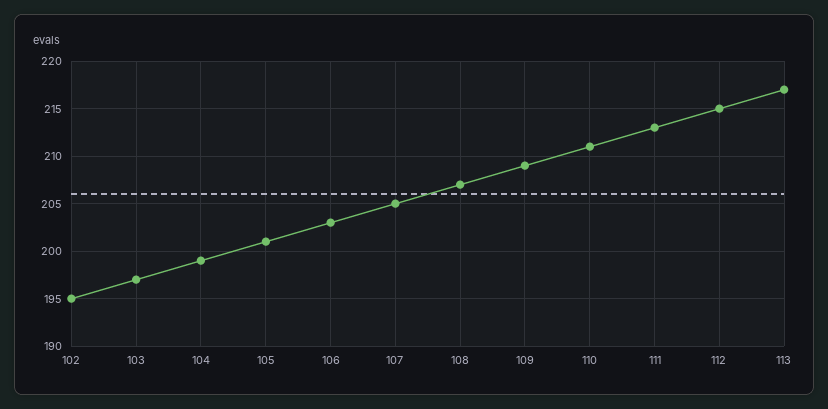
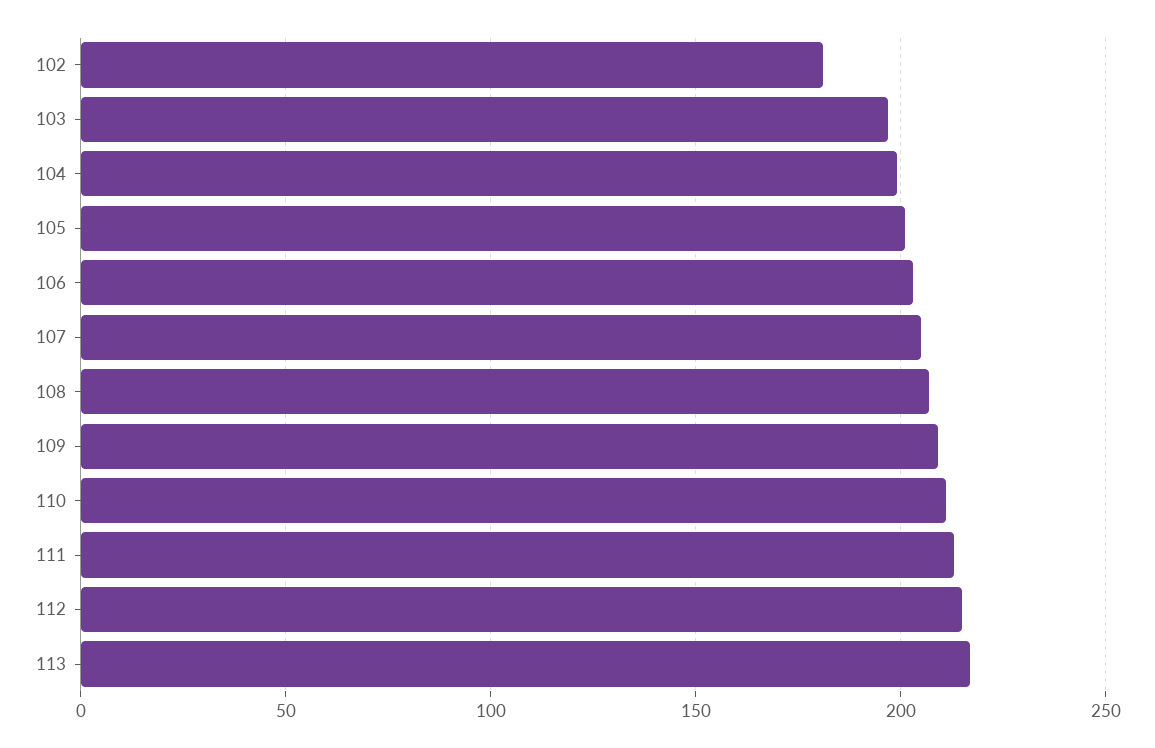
102: 195 -> 180

